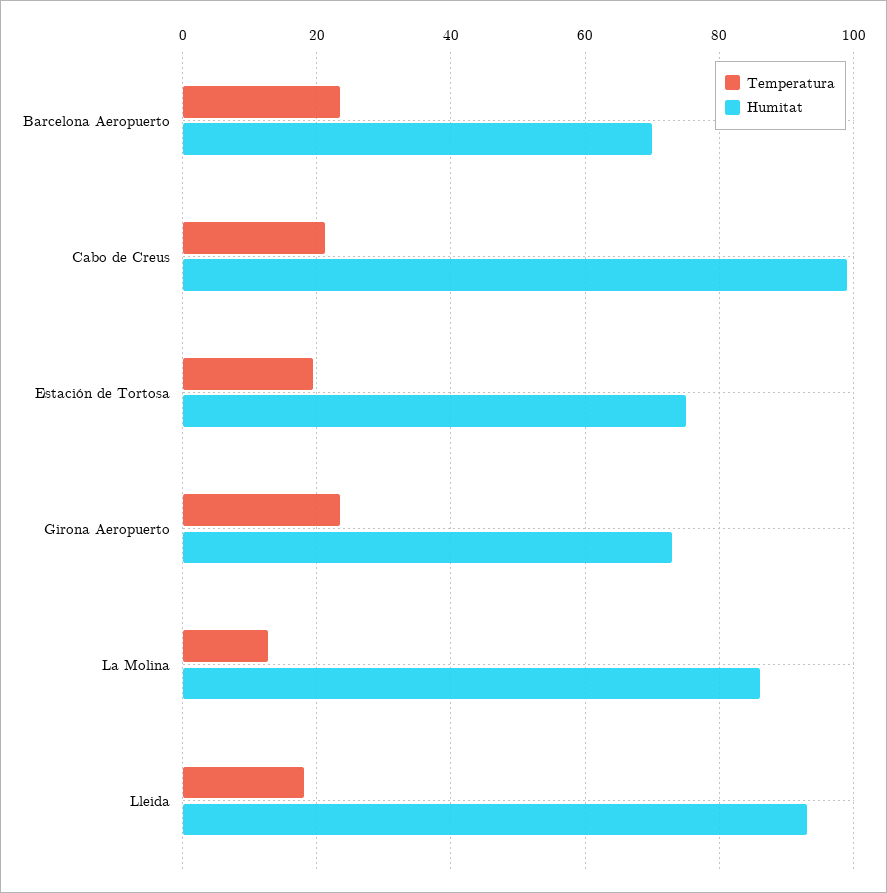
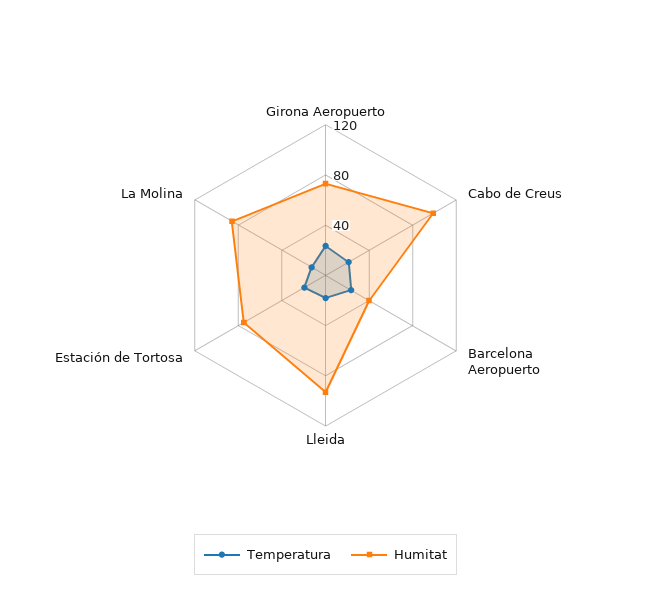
Humitat, Barcelona Aeropuerto: 70 -> 40

